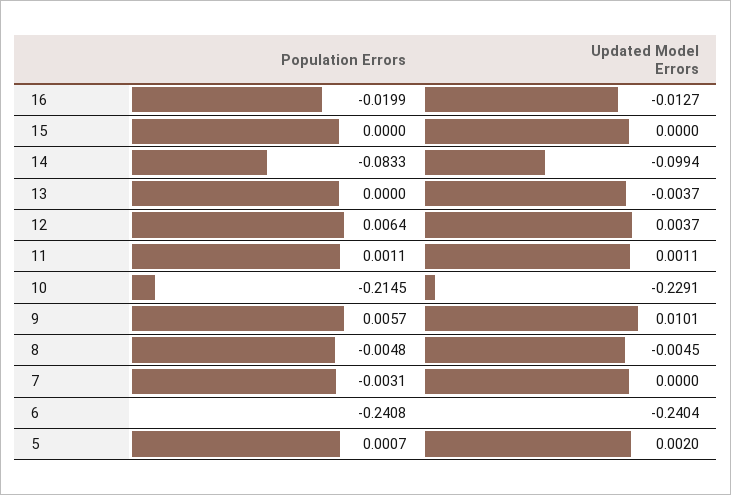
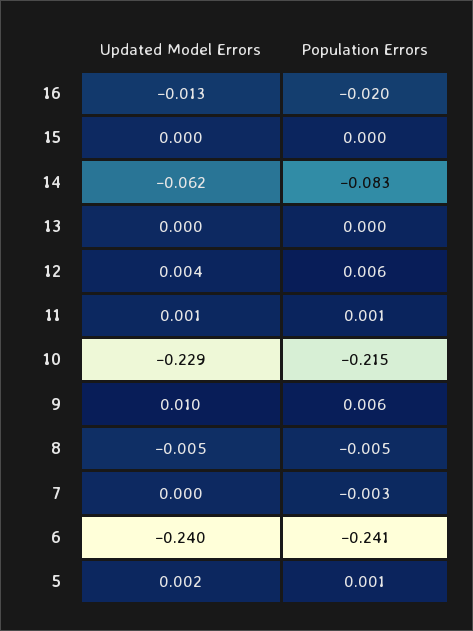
Updated Model Errors, 14: -0.0994 -> -0.062
Updated Model Errors, 13: -0.0037 -> 0

